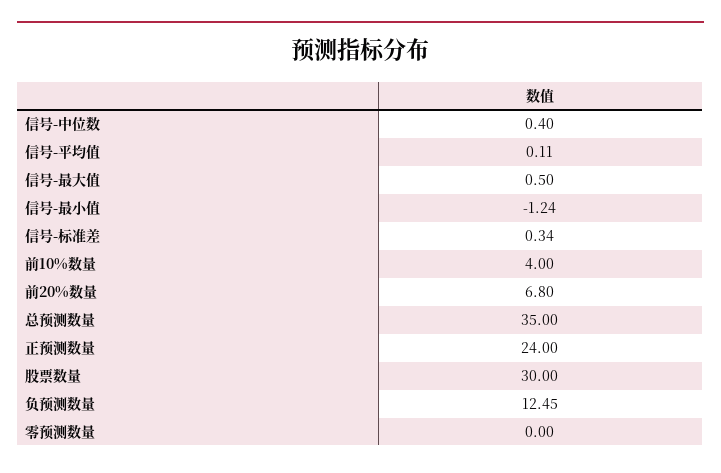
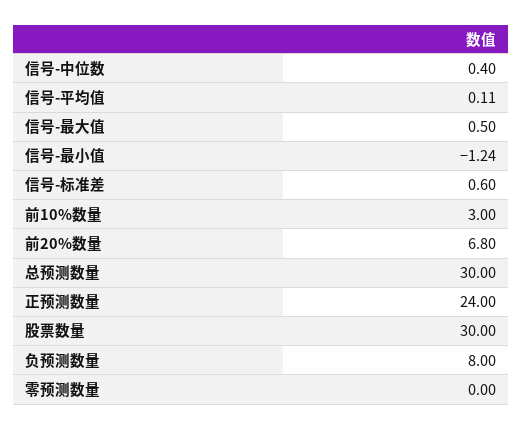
信号-标准差: 0.34 -> 0.6
前10%数量: 4 -> 3
总预测数量: 35 -> 30
负预测数量: 12.45 -> 8

